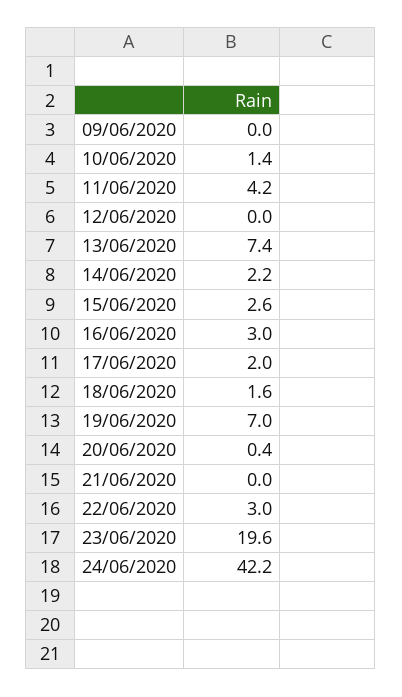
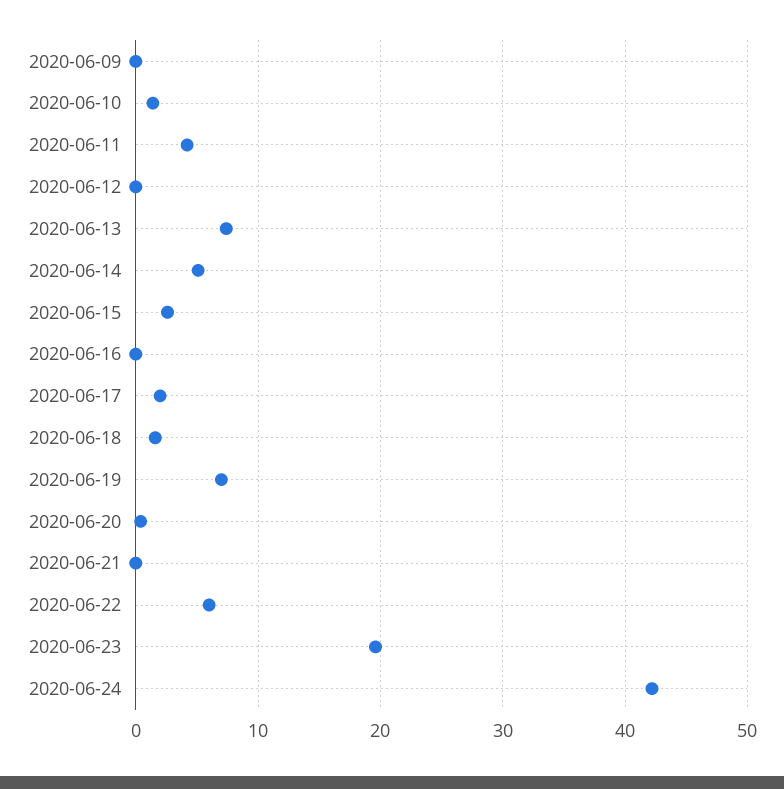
14/06/2020: 2.2 -> 5
16/06/2020: 3 -> 0
22/06/2020: 3 -> 6

